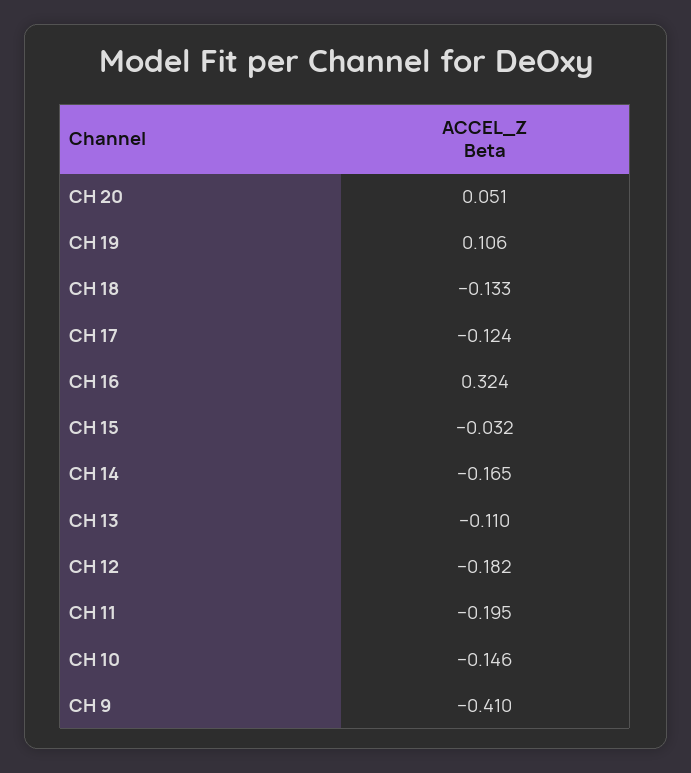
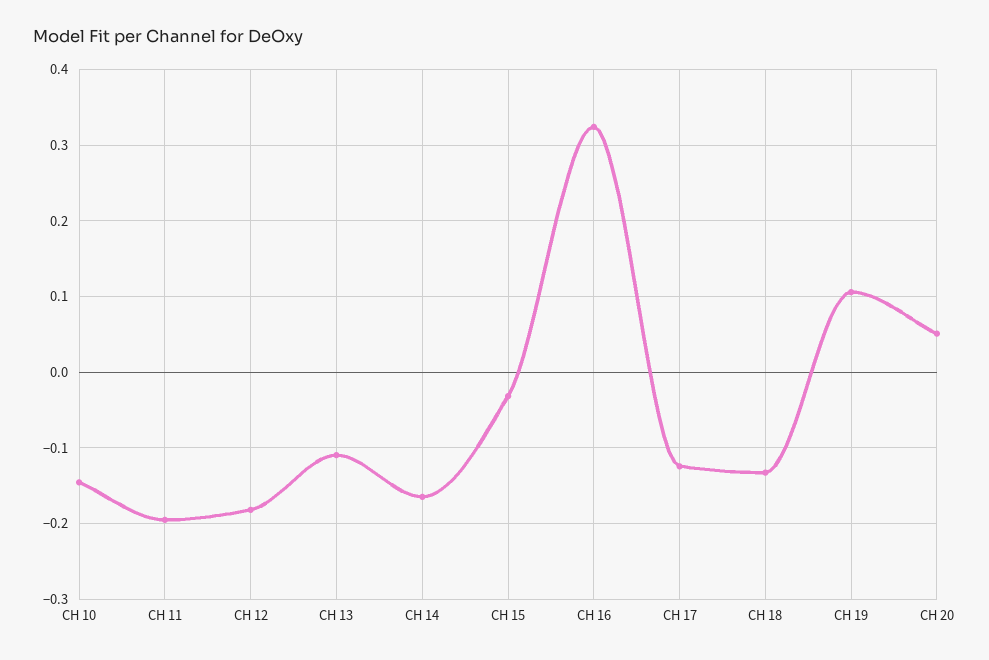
CH 9: -0.41 -> none

